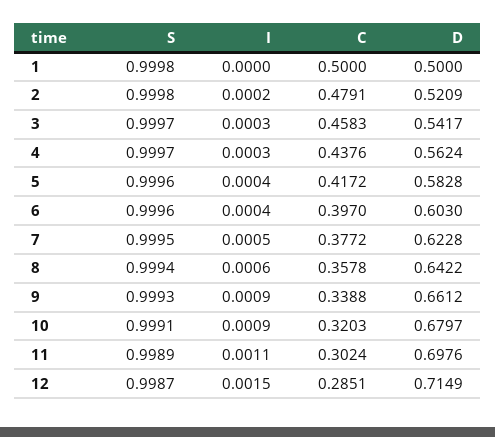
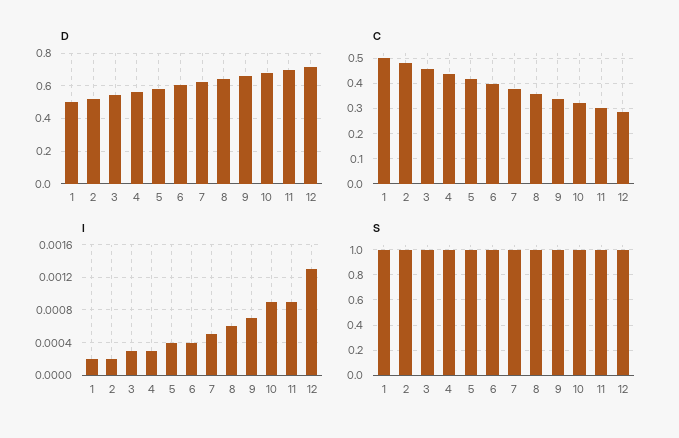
I, 1: 0 -> 0.0002
I, 9: 0.0009 -> 0.0007
I, 11: 0.0011 -> 0.0009
I, 12: 0.0015 -> 0.0013

